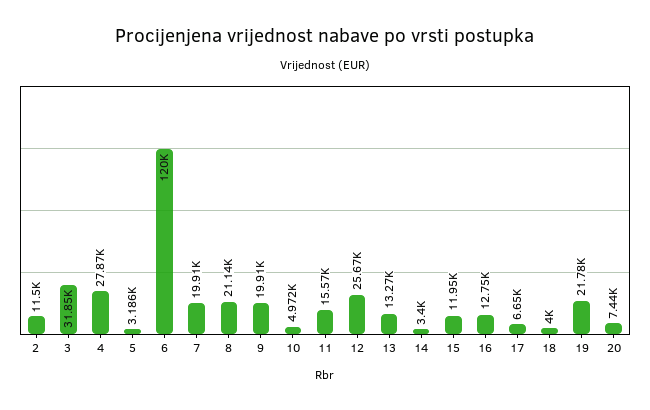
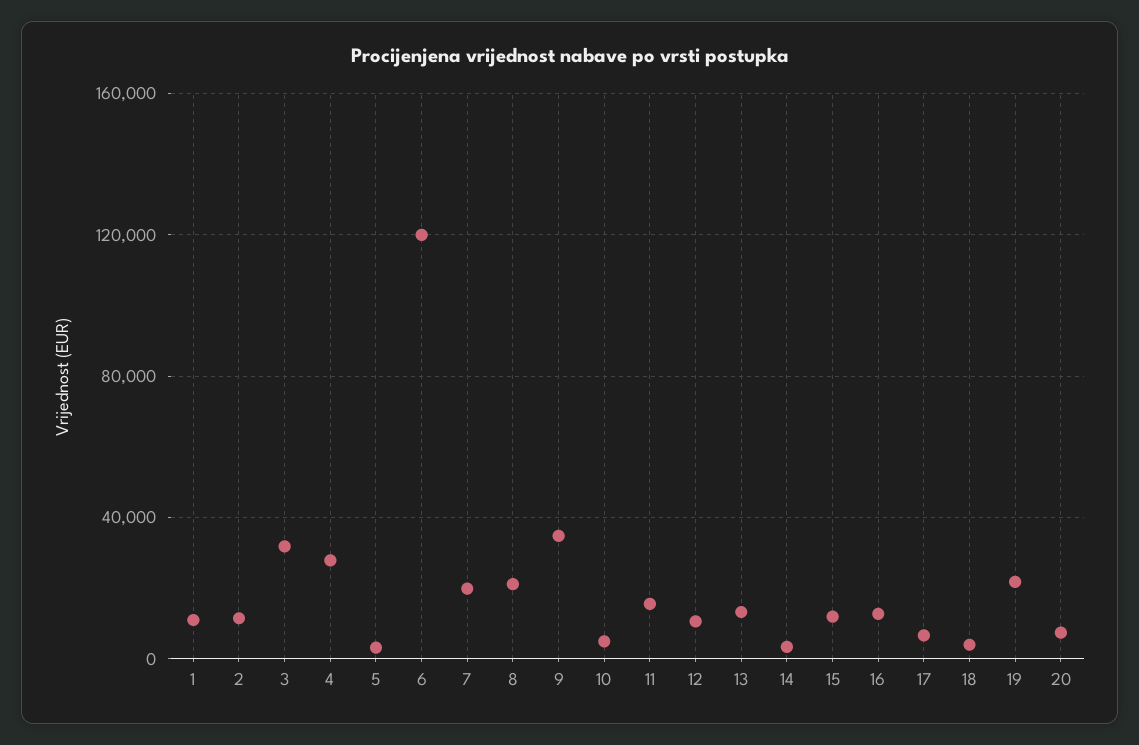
9: 19910 -> 35000
12: 25670 -> 10000
1: none -> 10000

